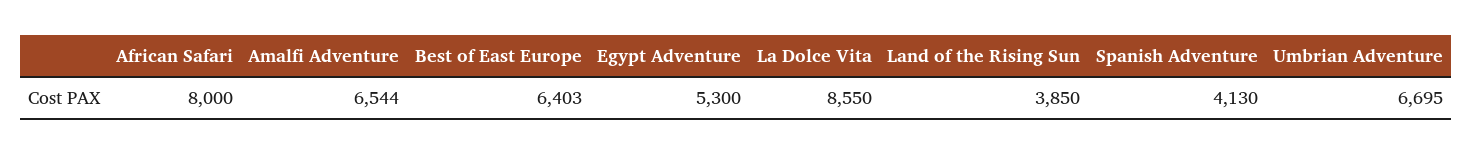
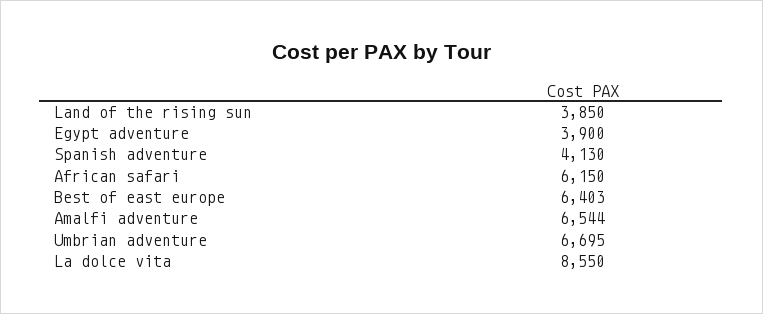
African Safari: 8000 -> 6150
Egypt Adventure: 5300 -> 3900

